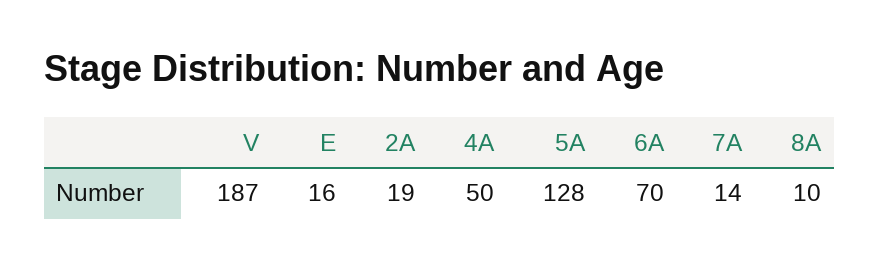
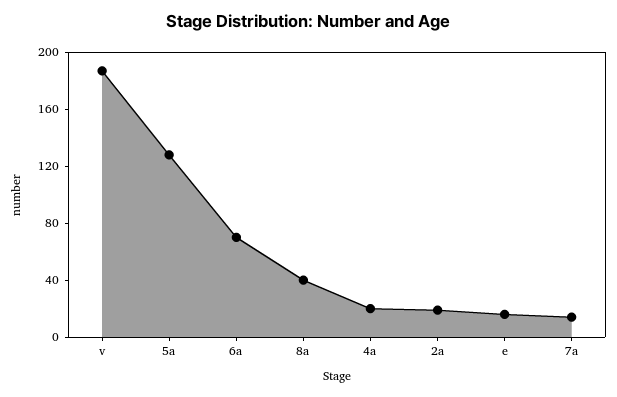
4A: 50 -> 20
8A: 10 -> 40

